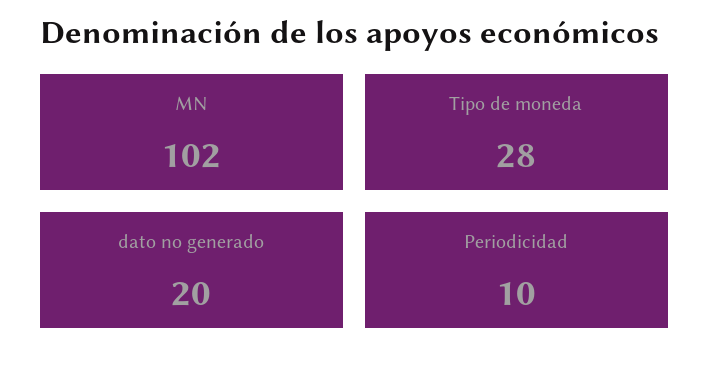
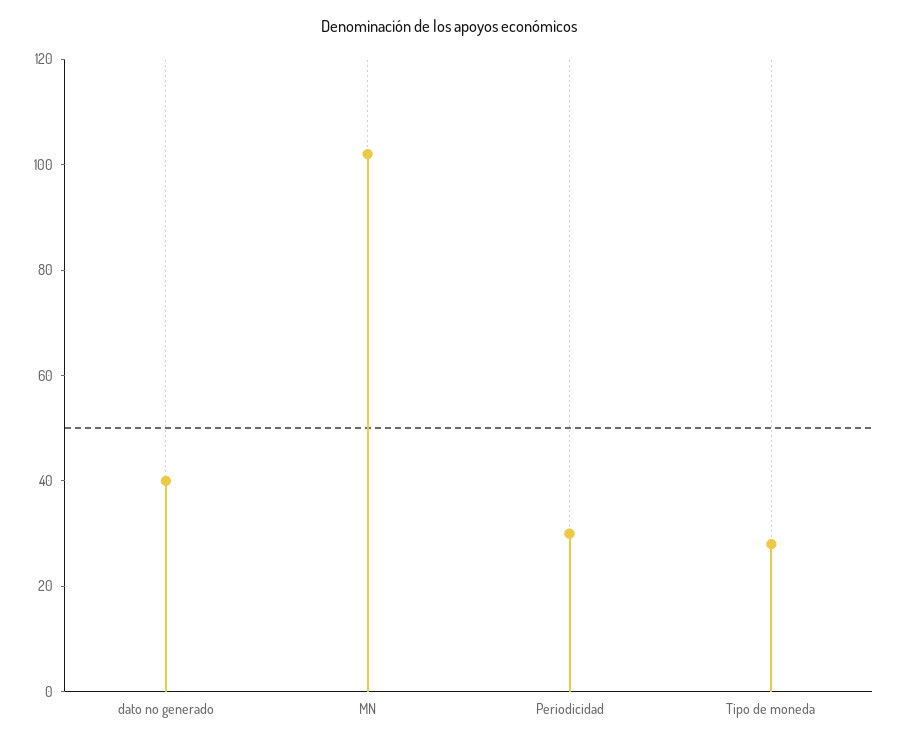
dato no generado: 20 -> 40
Periodicidad: 10 -> 30

